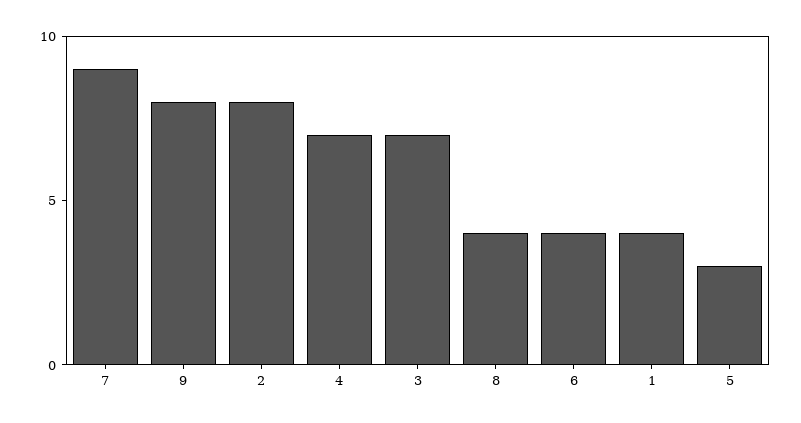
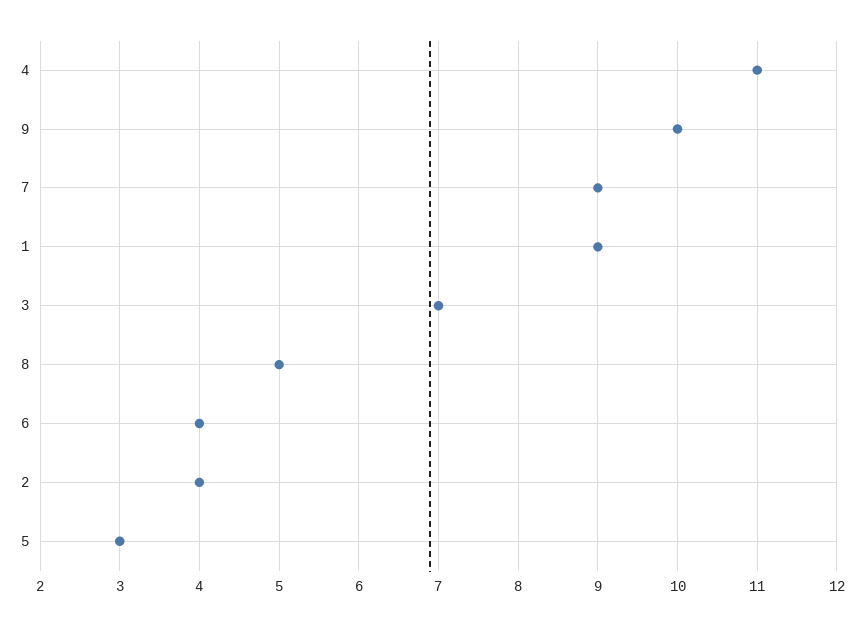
9: 8 -> 10
2: 8 -> 4
4: 7 -> 11
8: 4 -> 5
1: 4 -> 9

